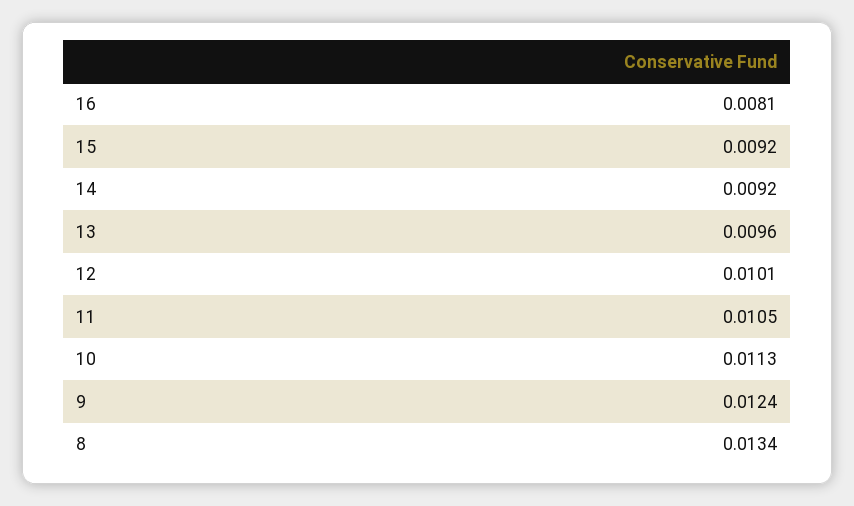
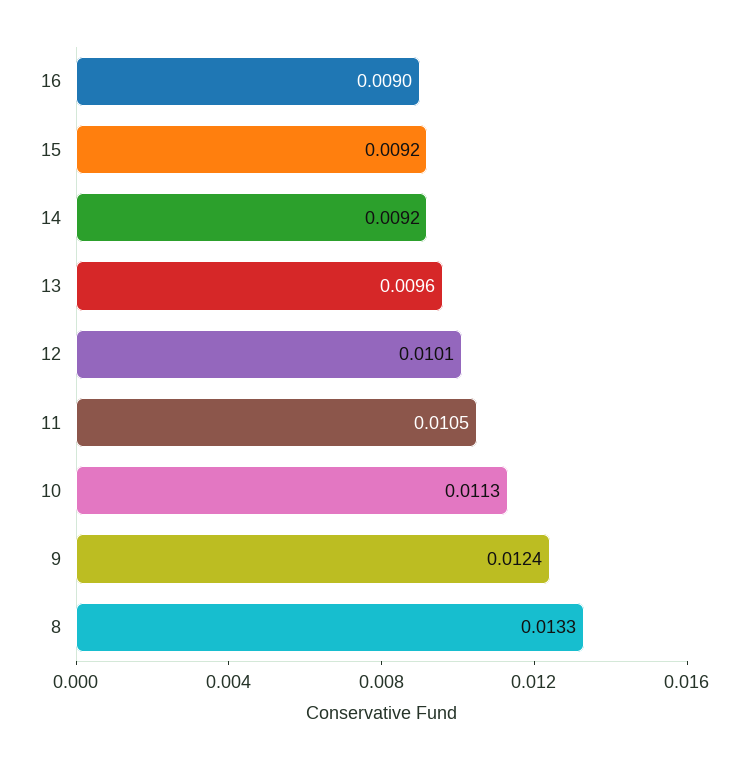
16: 0.0081 -> 0.009
8: 0.0134 -> 0.0133

